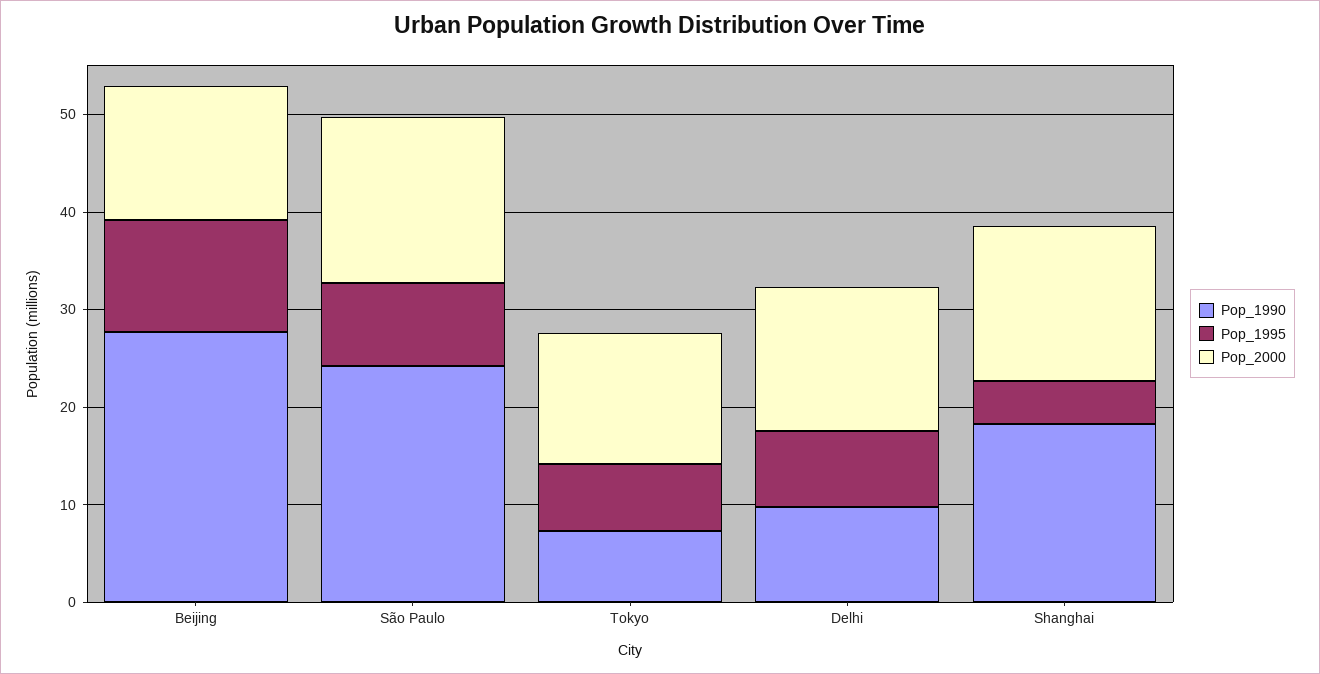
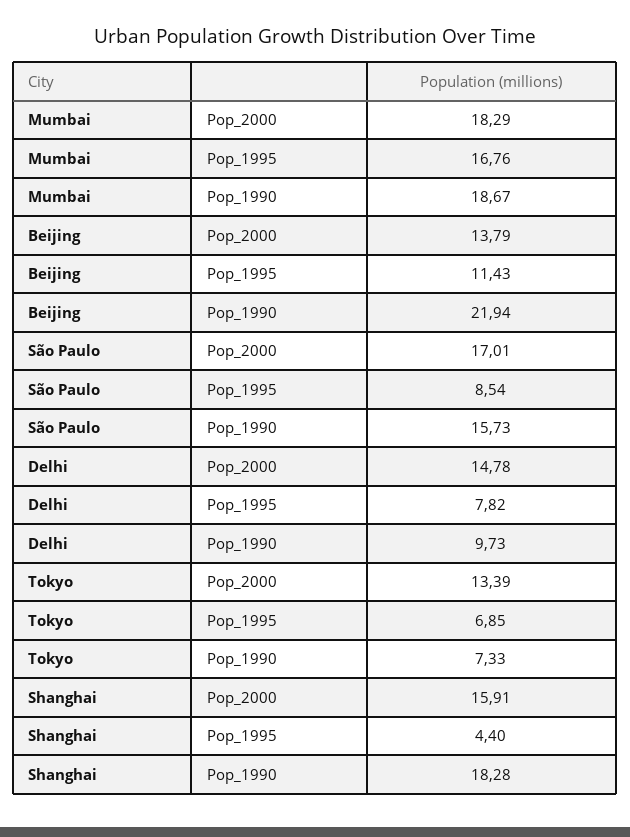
Pop_1990, Beijing: 28 -> 21.94
Pop_1990, São Paulo: 24 -> 15.73
Pop_2000, Mumbai: none -> 18.29
Pop_1995, Mumbai: none -> 16.76
Pop_1990, Mumbai: none -> 18.67

